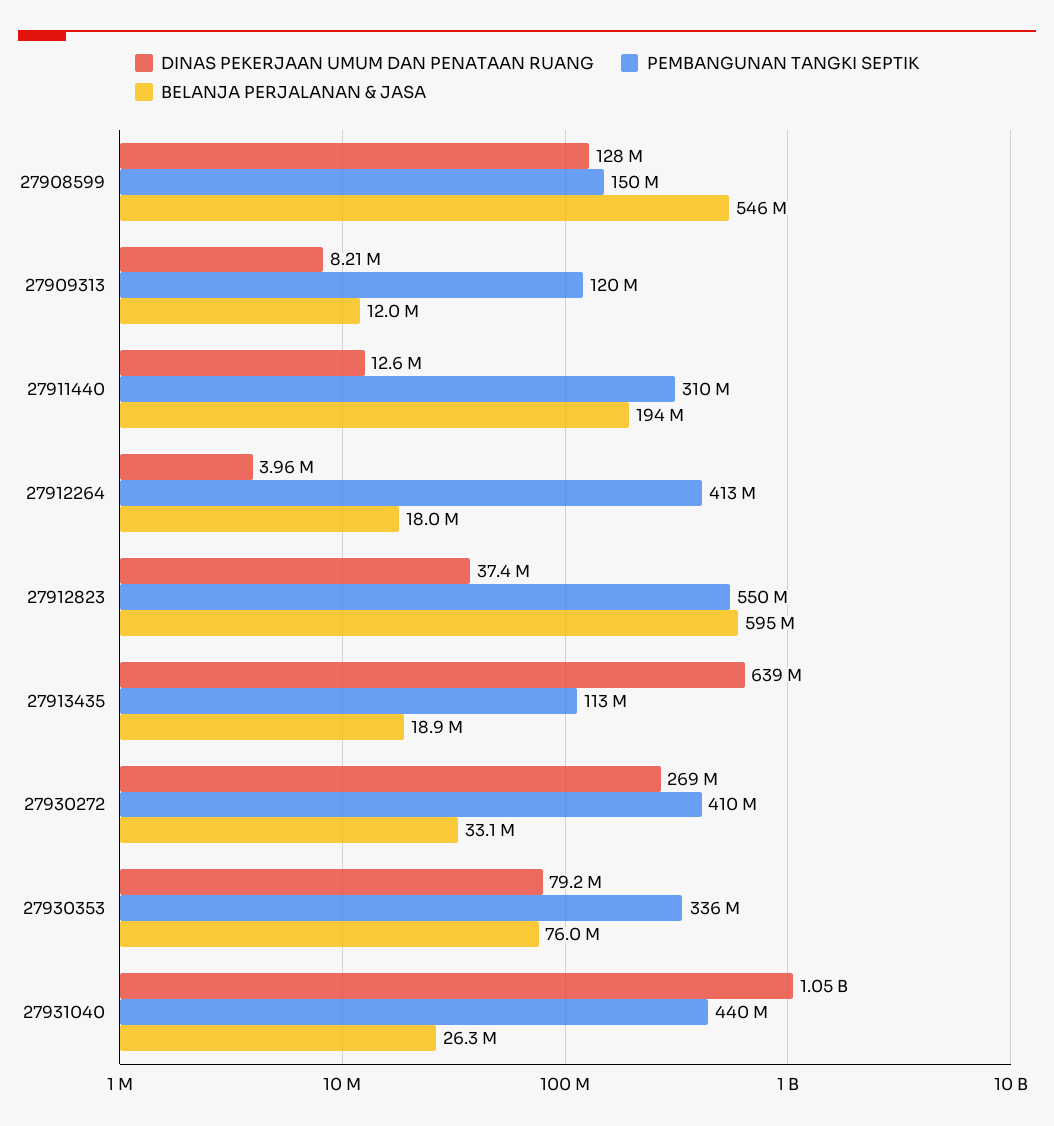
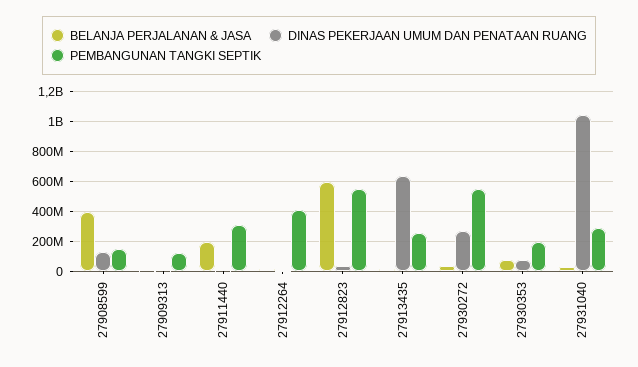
BELANJA PERJALANAN & JASA, 27908599: 546000000 -> 400000000
PEMBANGUNAN TANGKI SEPTIK, 27913435: 113000000 -> 250000000
PEMBANGUNAN TANGKI SEPTIK, 27930272: 410000000 -> 550000000
PEMBANGUNAN TANGKI SEPTIK, 27930353: 336000000 -> 200000000
PEMBANGUNAN TANGKI SEPTIK, 27931040: 440000000 -> 300000000

